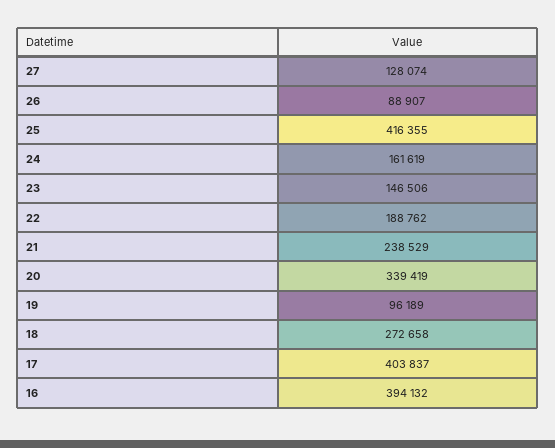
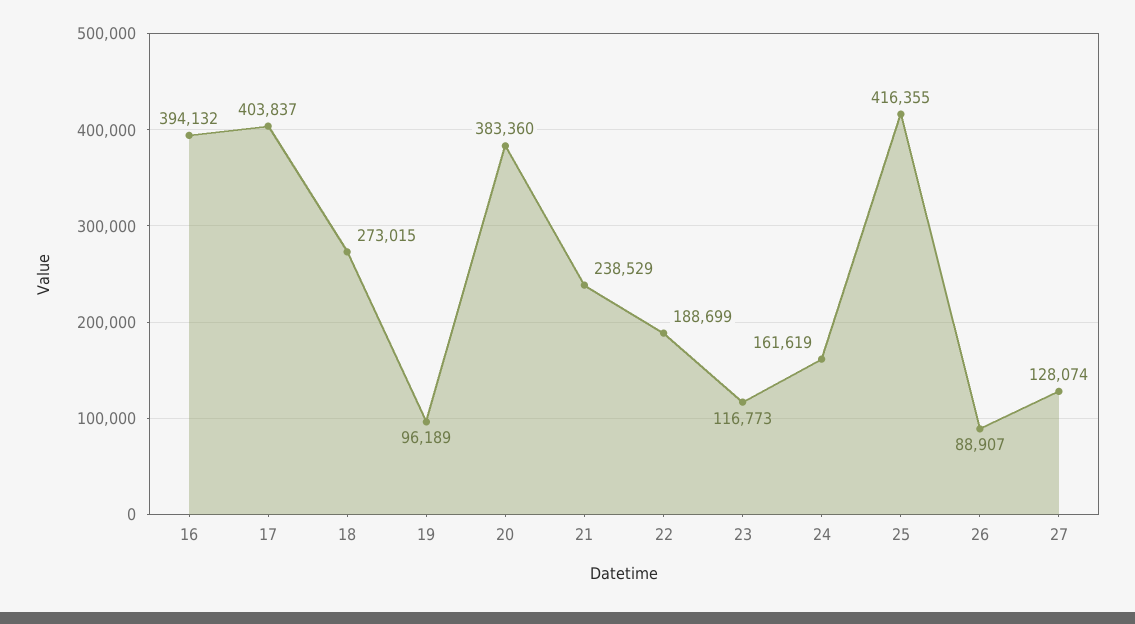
23: 146506 -> 116773
22: 188762 -> 188699
20: 339419 -> 383360
18: 272658 -> 273015

